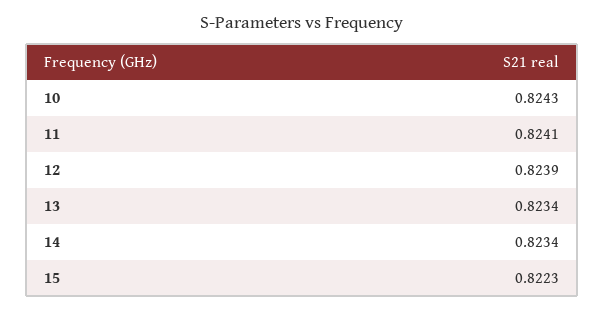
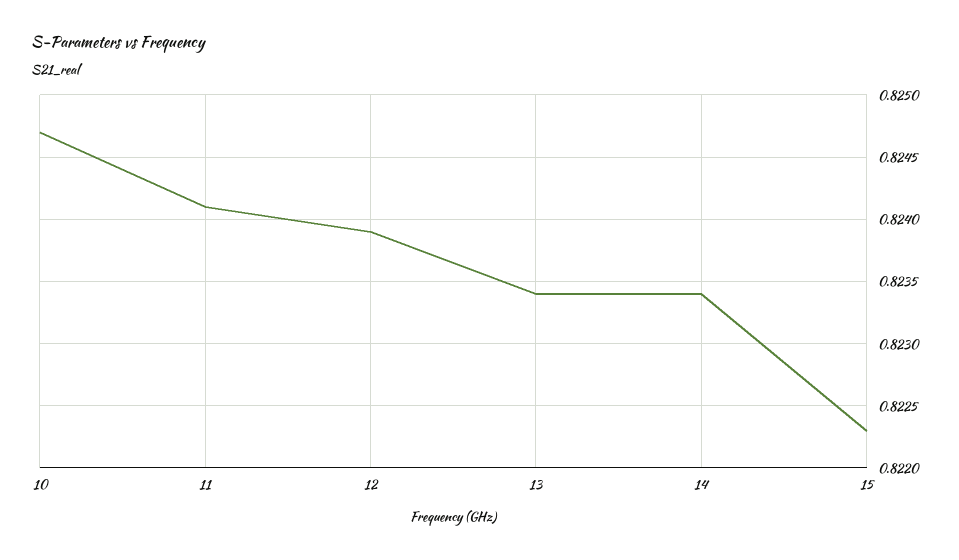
10: 0.8243 -> 0.8247

